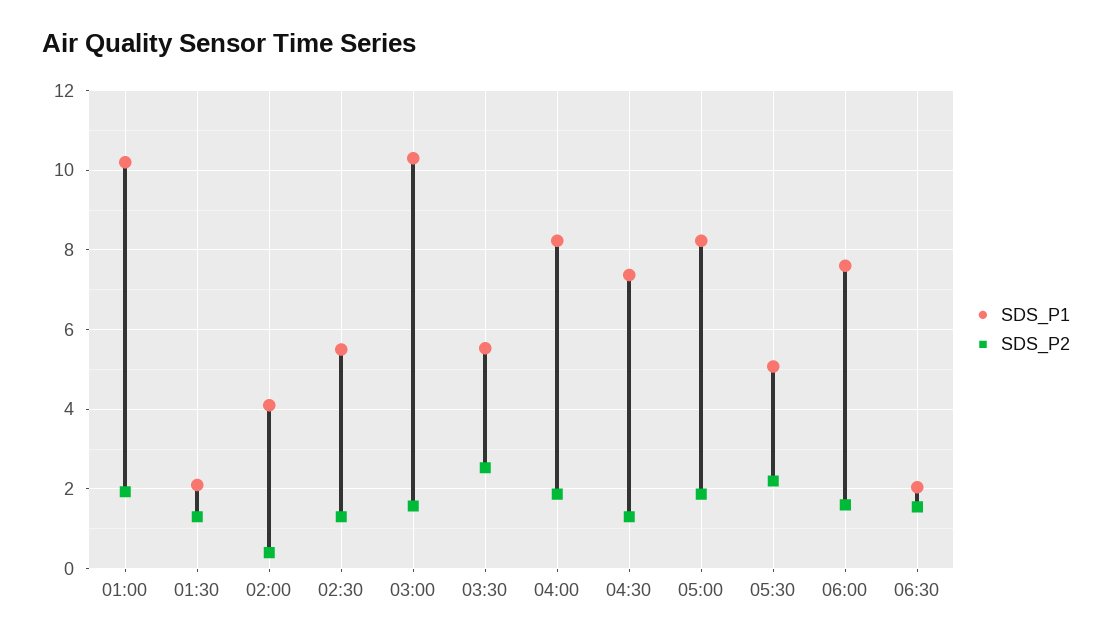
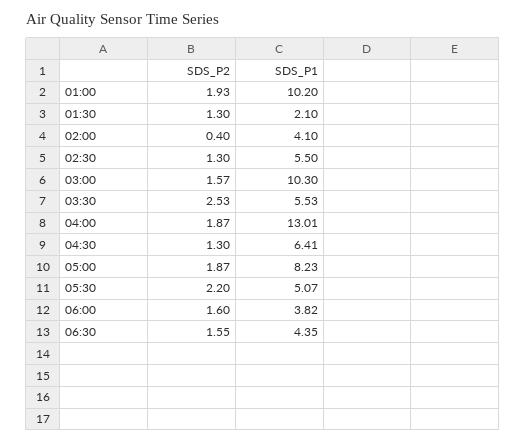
SDS_P1, 04:00: 8.2 -> 13.01
SDS_P1, 04:30: 7.4 -> 6.41
SDS_P1, 06:00: 7.6 -> 3.82
SDS_P1, 06:30: 2 -> 4.35

